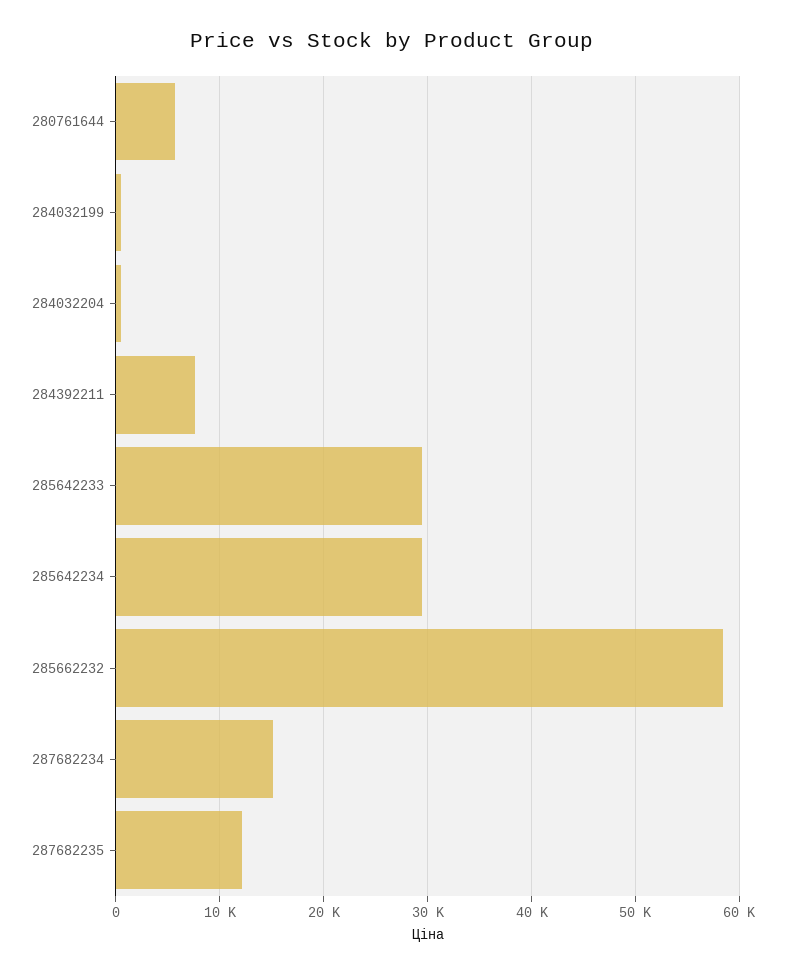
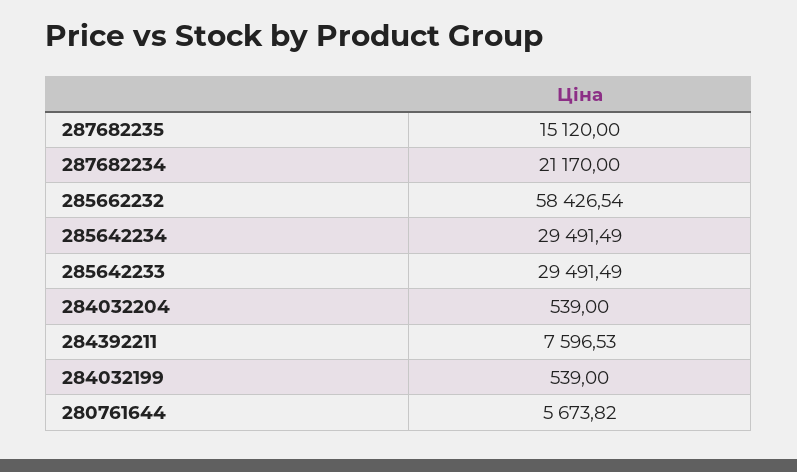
287682234: 15000 -> 21170
287682235: 12000 -> 15120

